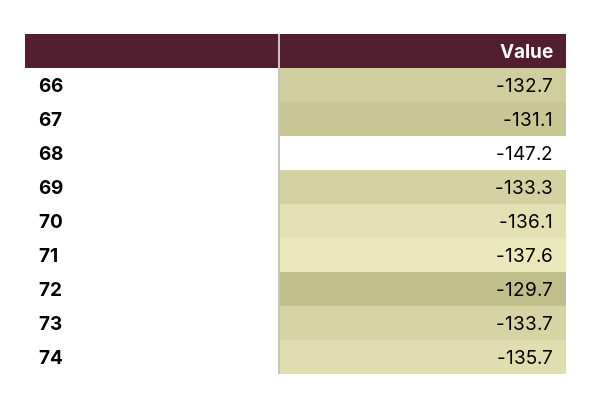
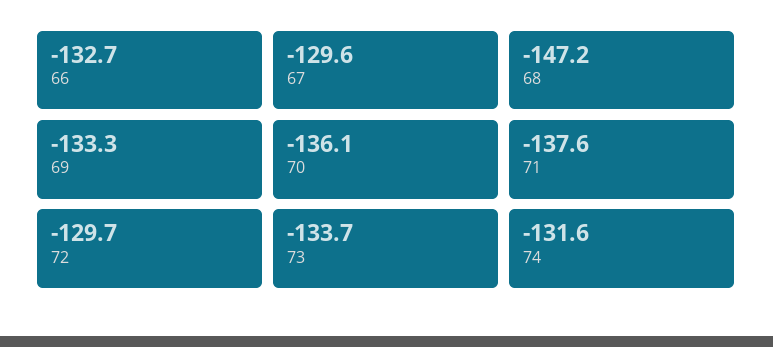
67: -131.1 -> -129.6
74: -135.7 -> -131.6

